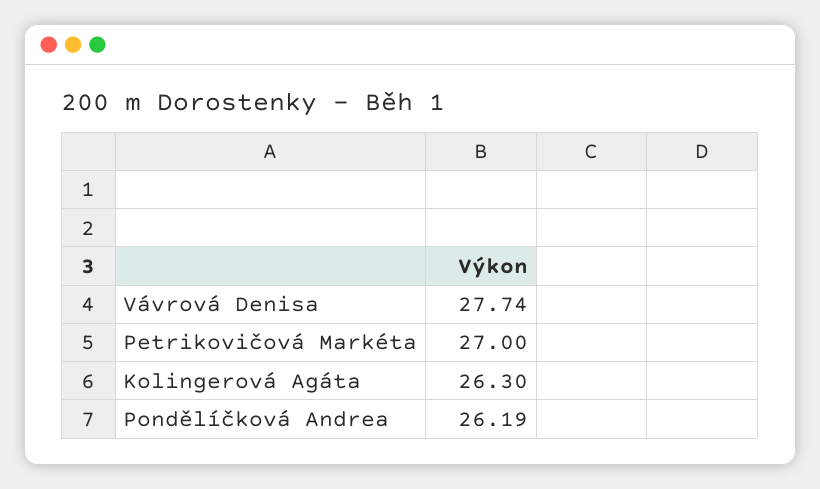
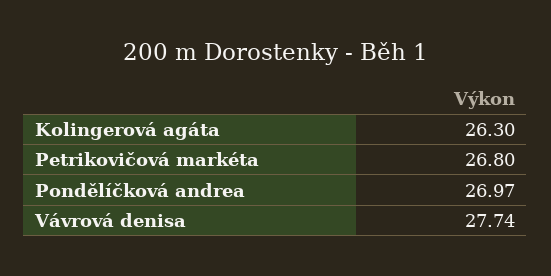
Petrikovičová Markéta: 27 -> 26.8
Pondělíčková Andrea: 26.19 -> 26.97

